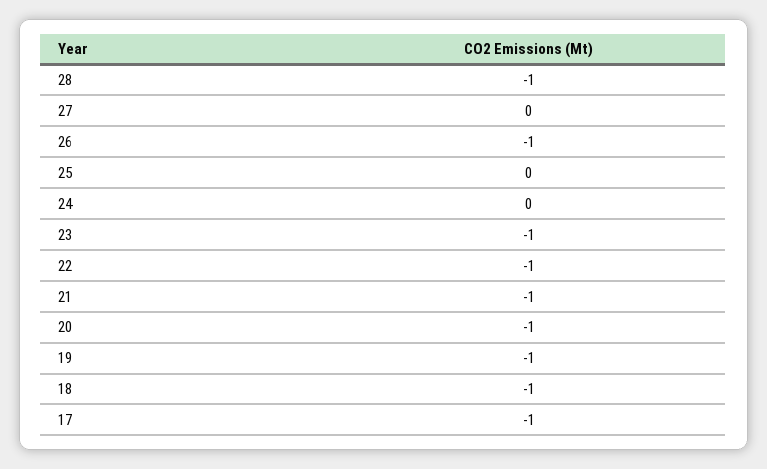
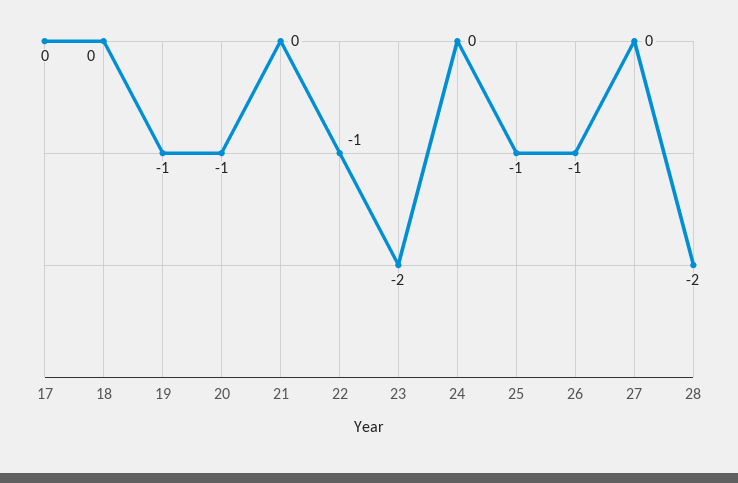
28: -1 -> -2
25: 0 -> -1
23: -1 -> -2
21: -1 -> 0
18: -1 -> 0
17: -1 -> 0

